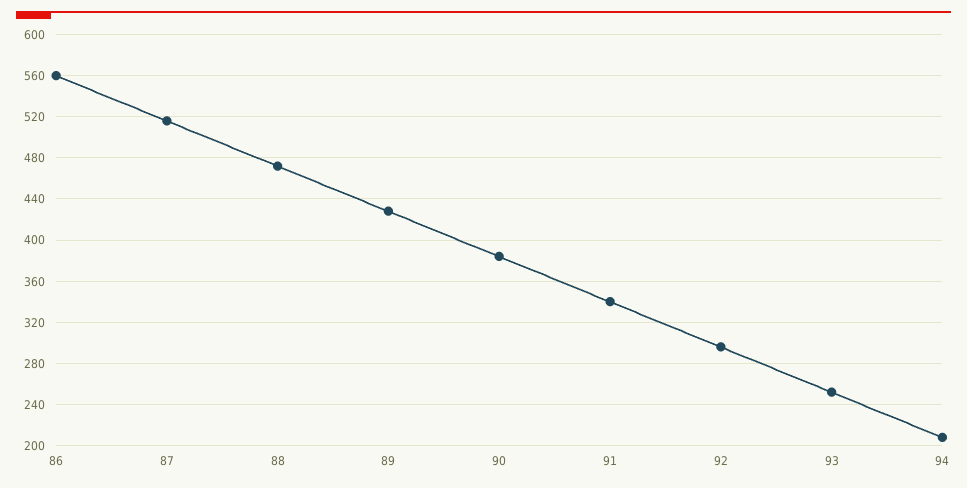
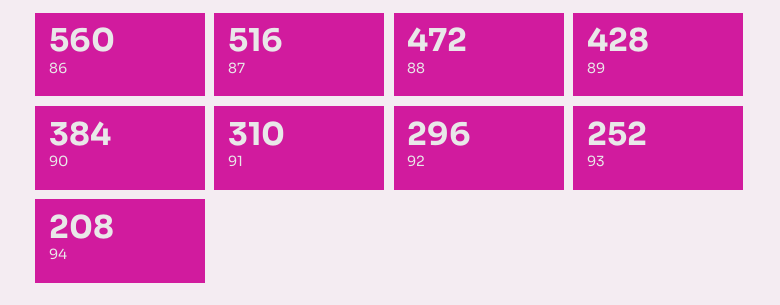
91: 340 -> 310

